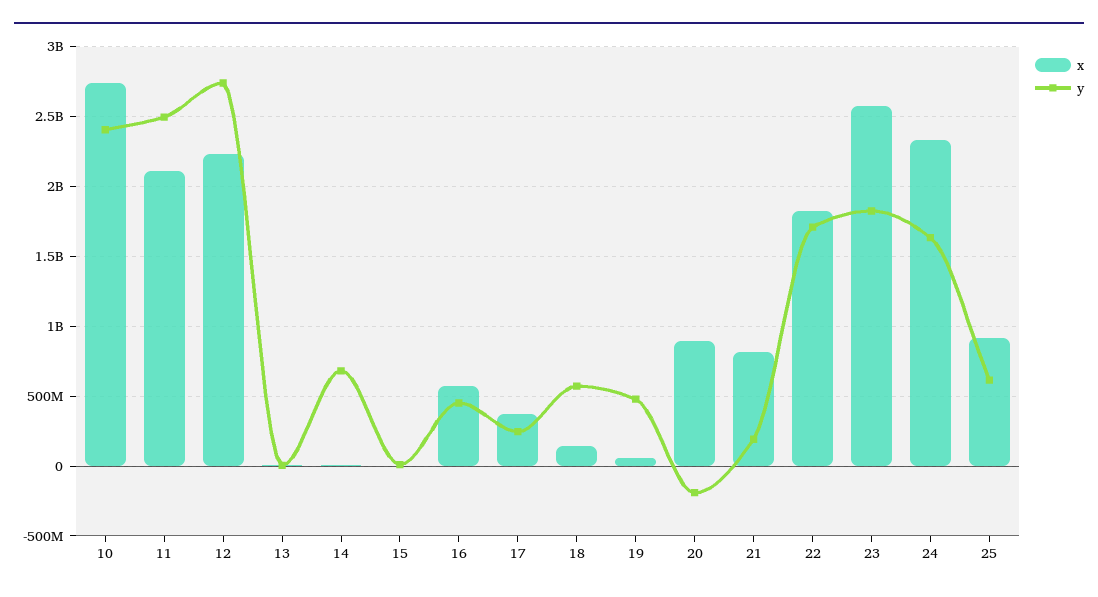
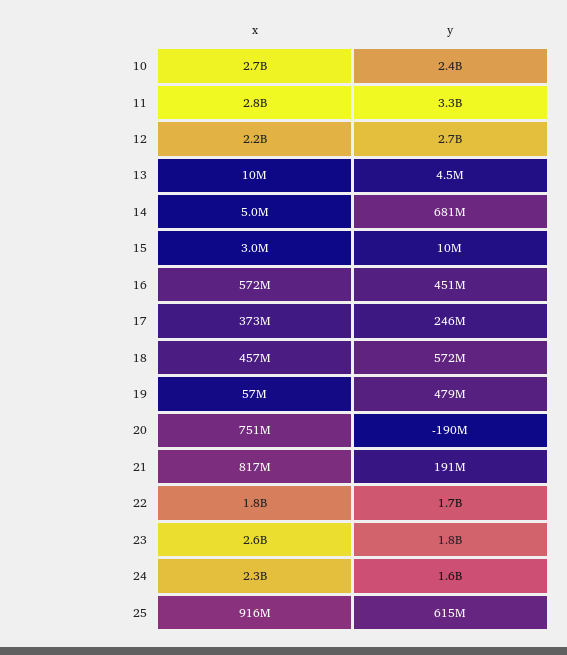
x, 11: 2100000000 -> 2800000000
y, 11: 2500000000 -> 3300000000
x, 18: 150000000 -> 457000000
x, 20: 900000000 -> 751000000

